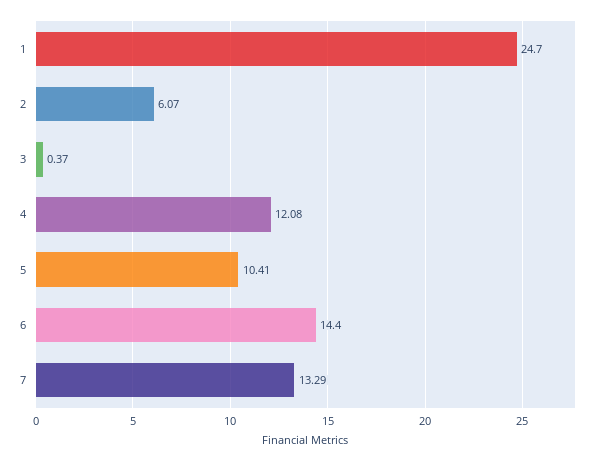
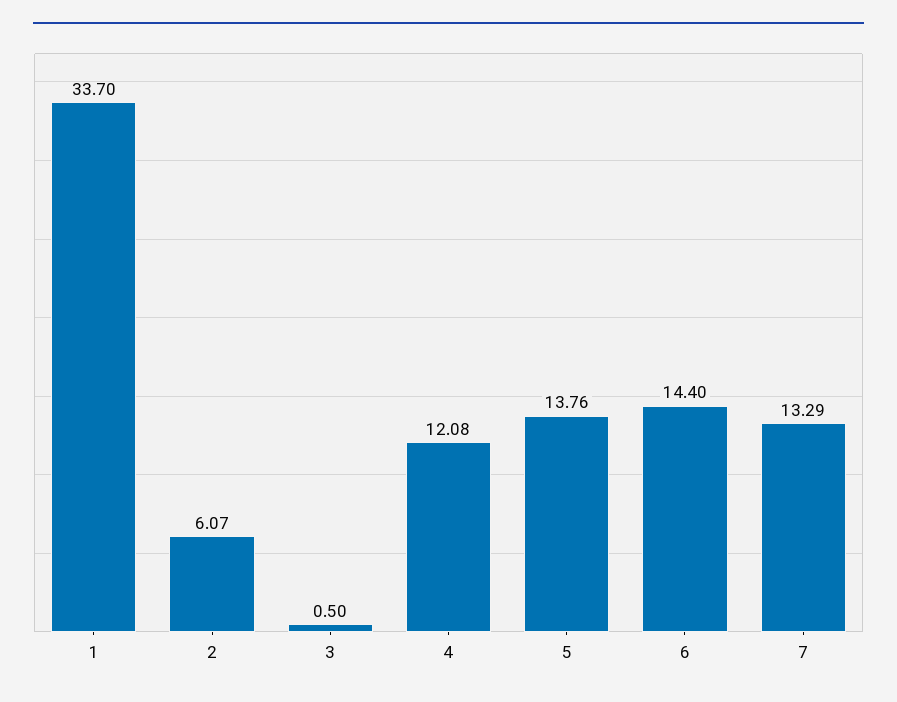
1: 24.7 -> 33.7
3: 0.37 -> 0.5
5: 10.41 -> 13.76

